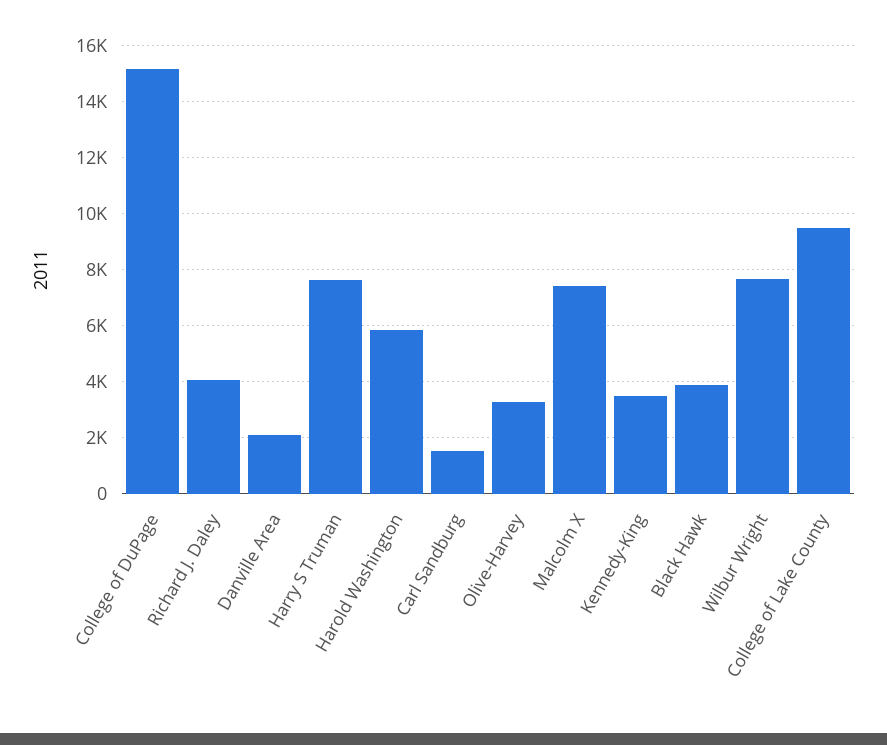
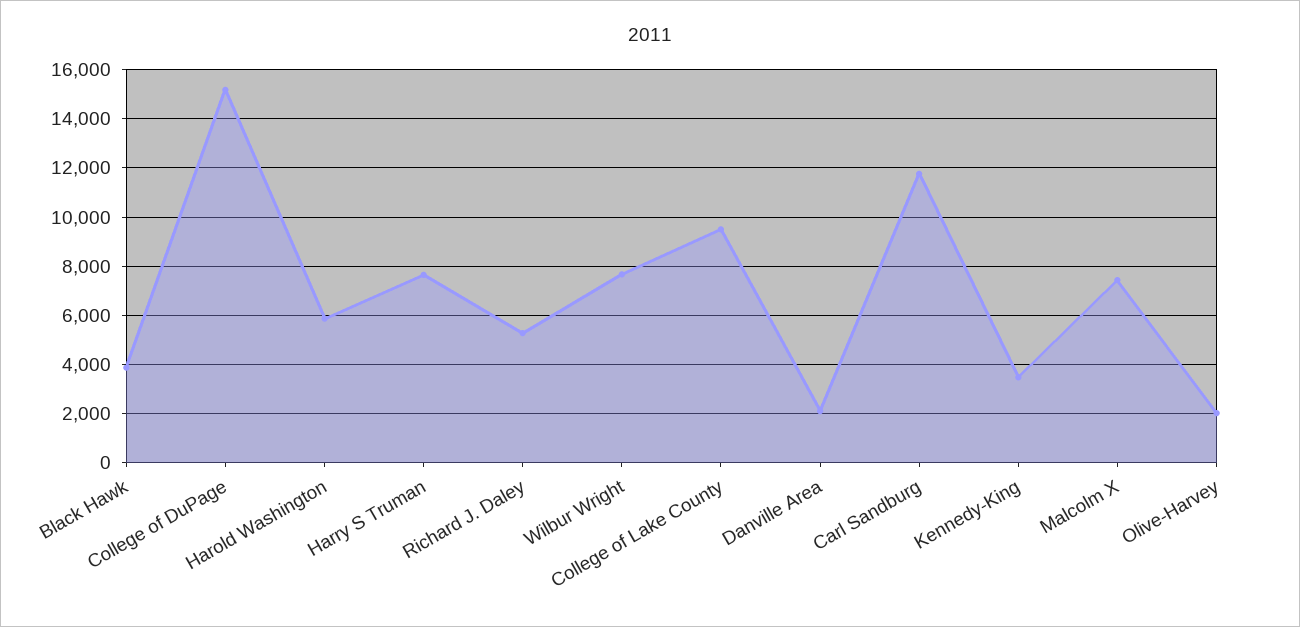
Richard J. Daley: 4000 -> 5250
Carl Sandburg: 1500 -> 11750
Olive-Harvey: 3250 -> 2000

